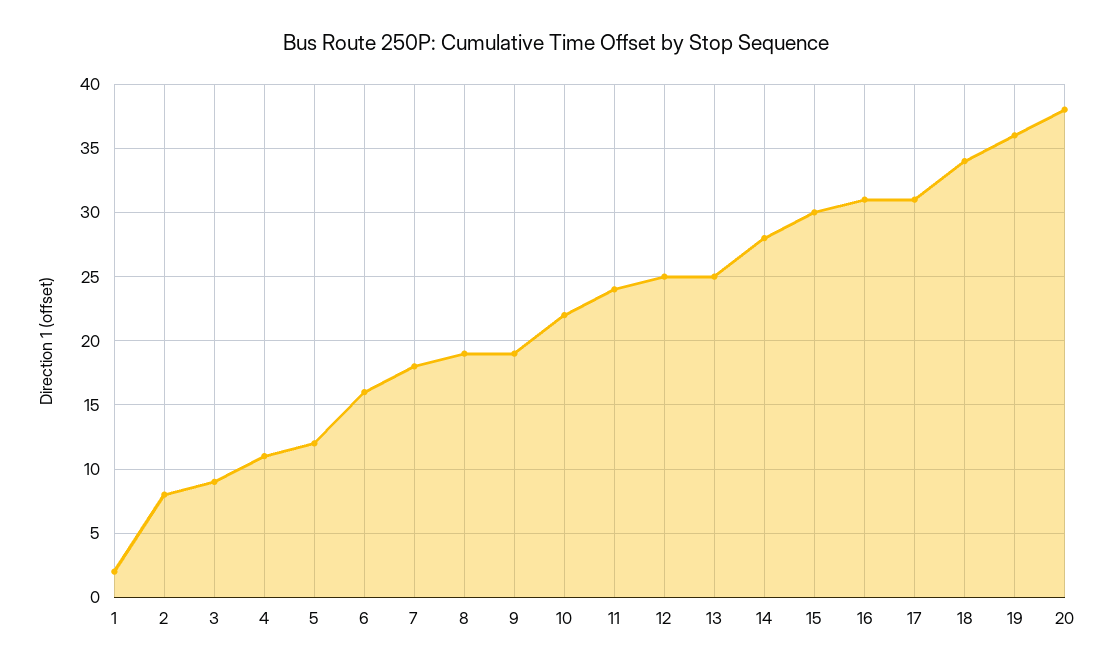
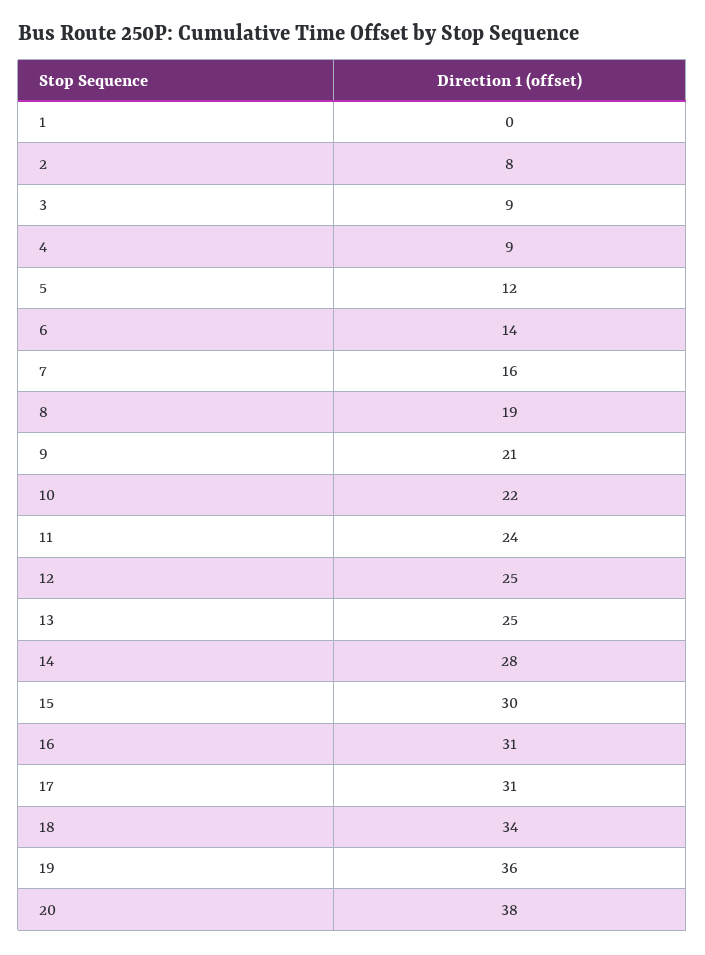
1: 2 -> 0
4: 11 -> 9
6: 16 -> 14
7: 18 -> 16
9: 19 -> 21

